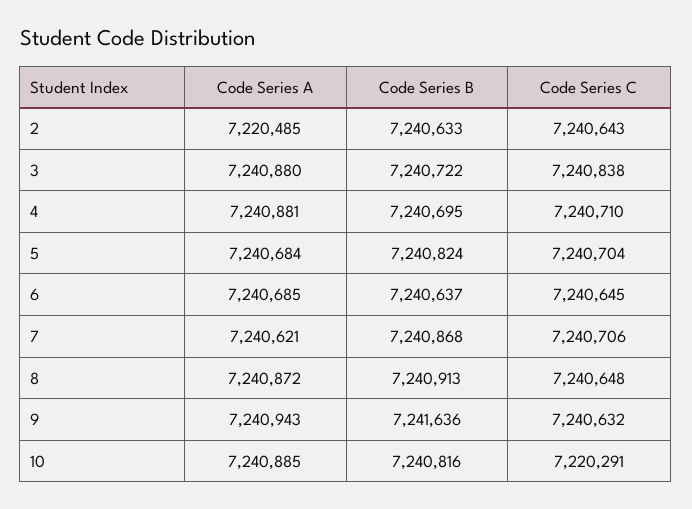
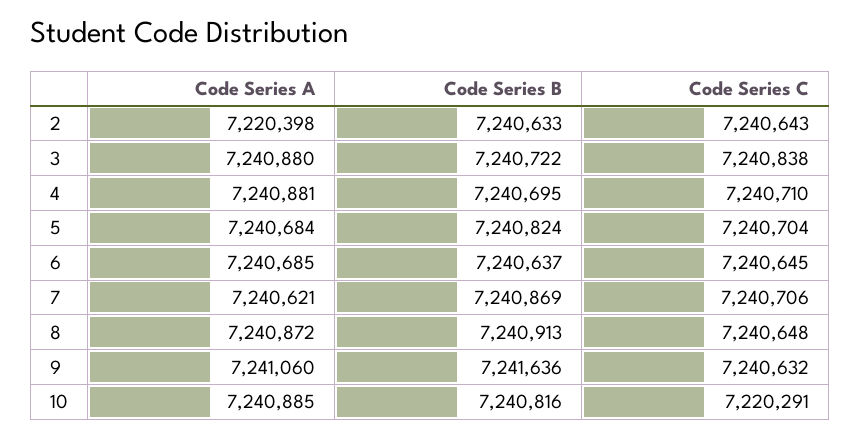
Code Series A, 2: 7220485 -> 7220398
Code Series B, 7: 7240868 -> 7240869
Code Series A, 9: 7240943 -> 7241060

